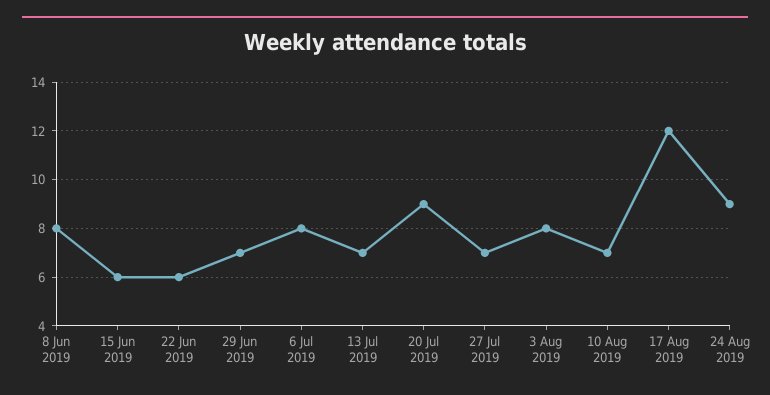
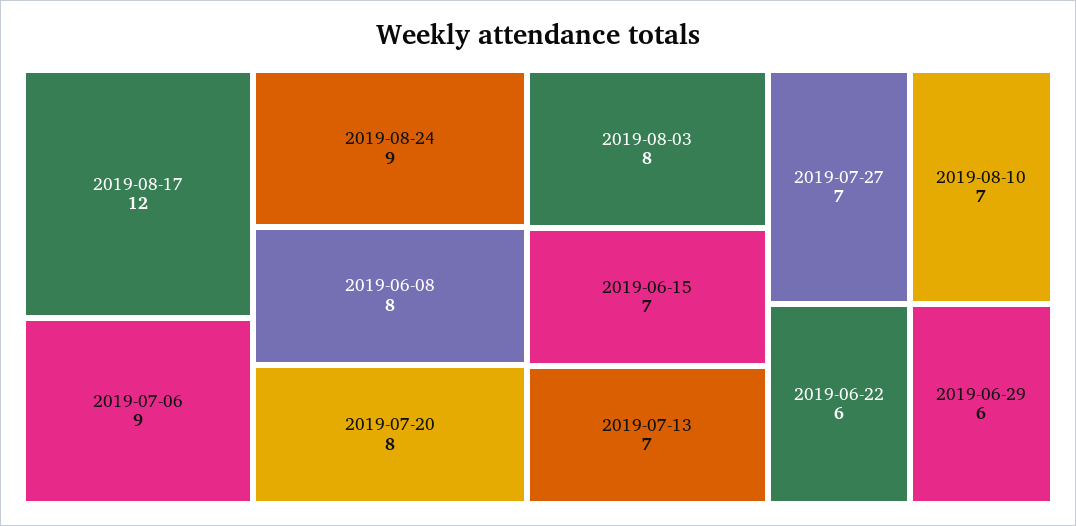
15 Jun 2019: 6 -> 7
29 Jun 2019: 7 -> 6
6 Jul 2019: 8 -> 9
20 Jul 2019: 9 -> 8

